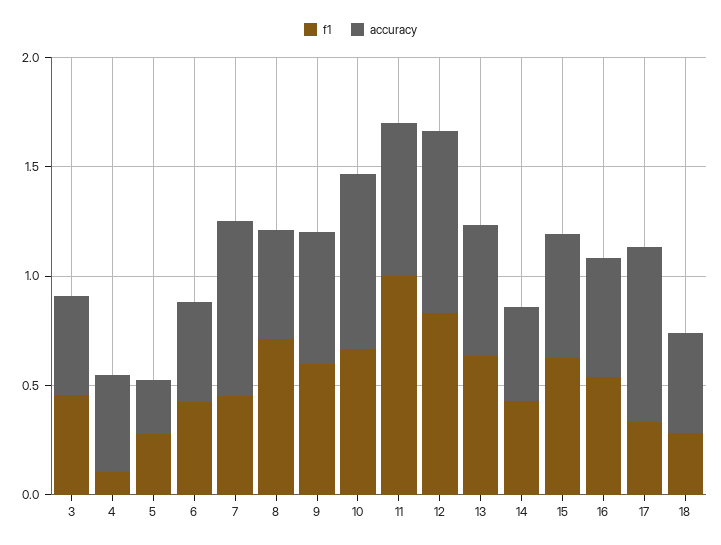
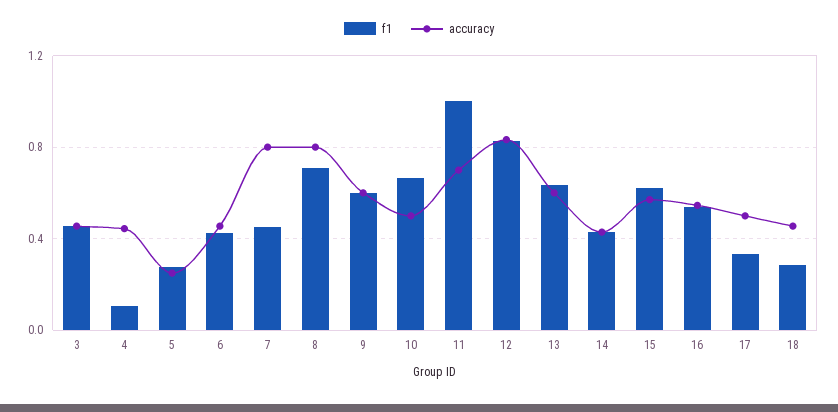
accuracy, 8: 0.5 -> 0.8
accuracy, 10: 0.8 -> 0.5
accuracy, 17: 0.8 -> 0.5

